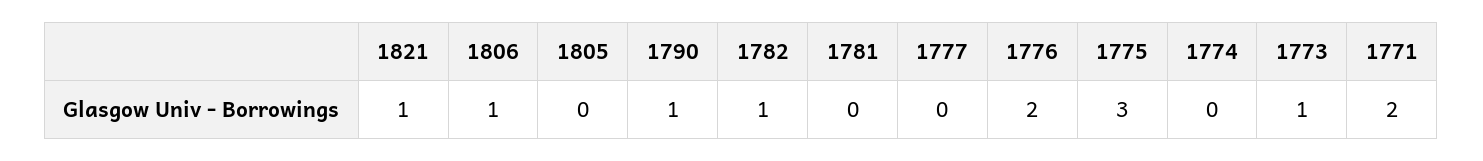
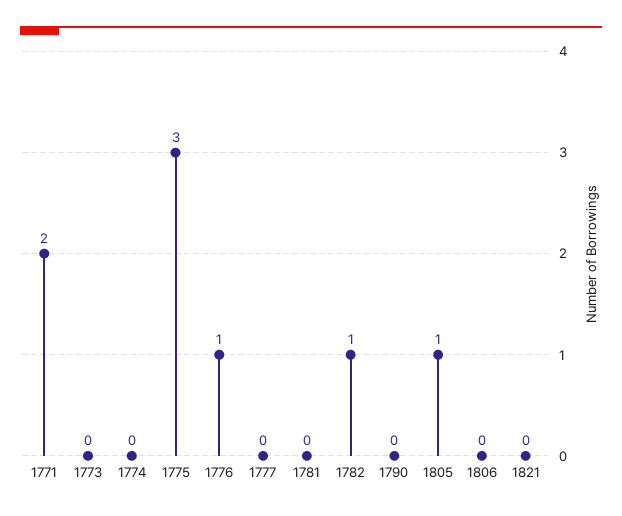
1821: 1 -> 0
1806: 1 -> 0
1805: 0 -> 1
1790: 1 -> 0
1776: 2 -> 1
1773: 1 -> 0

